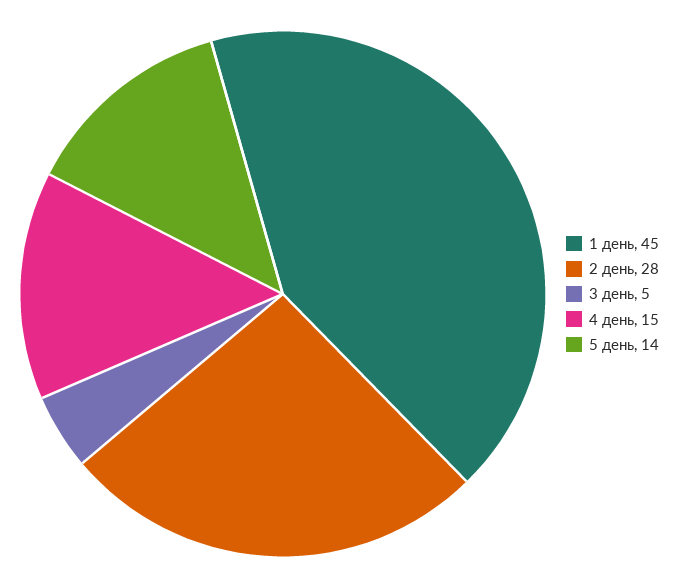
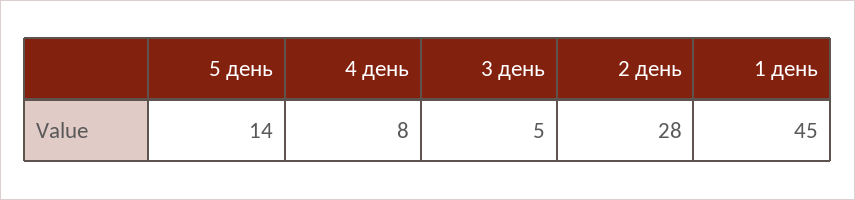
4 день: 15 -> 8

